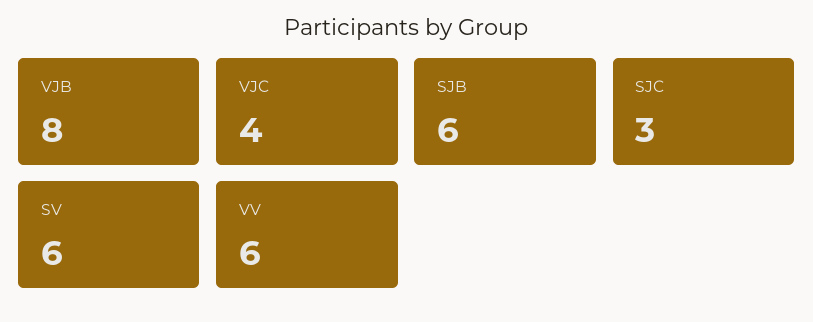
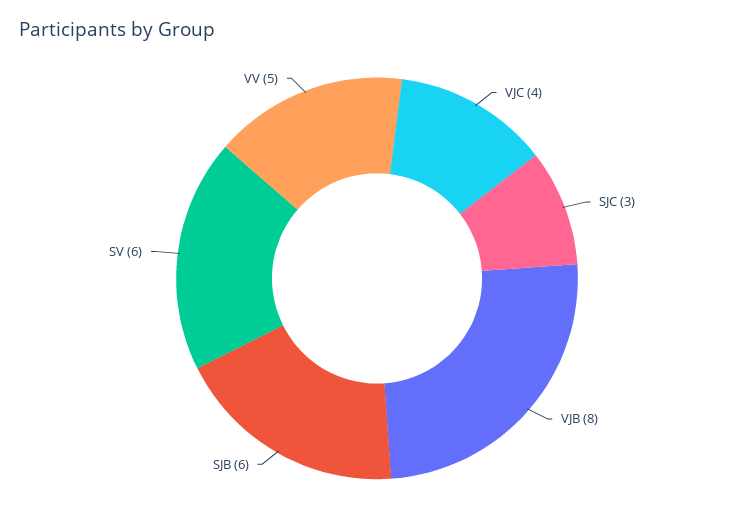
VV: 6 -> 5

